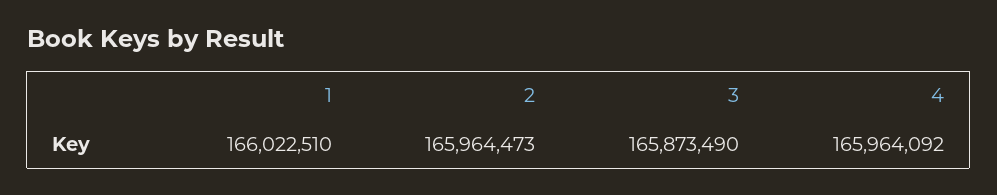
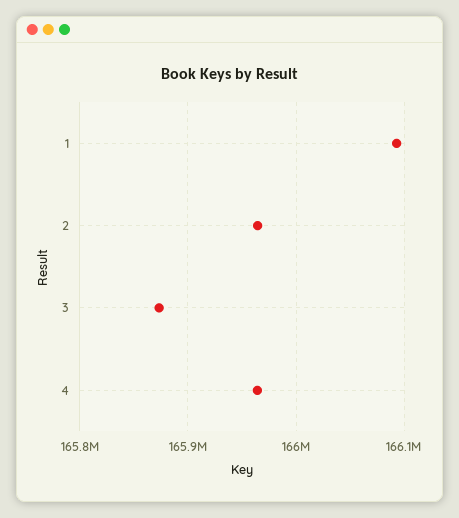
1: 166022510 -> 166090000

